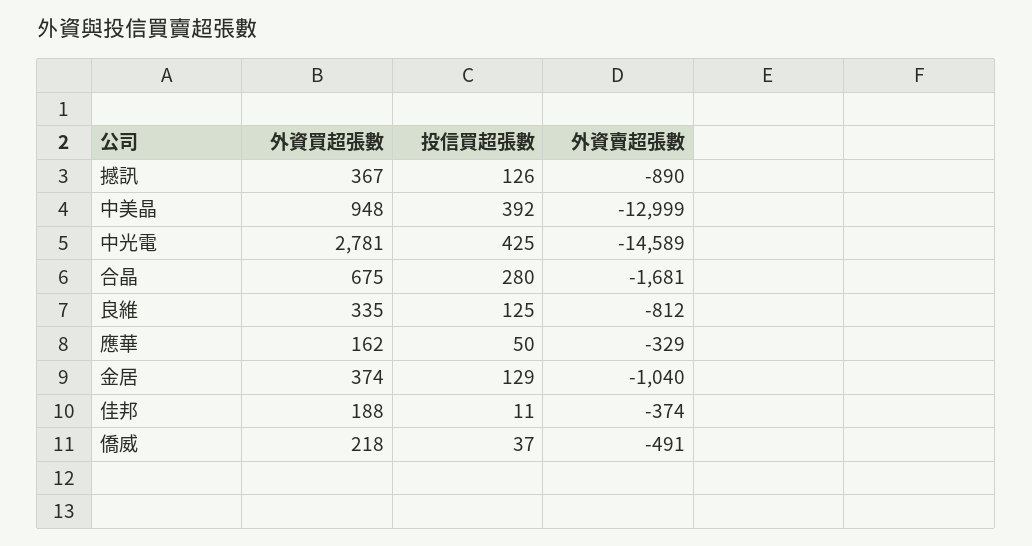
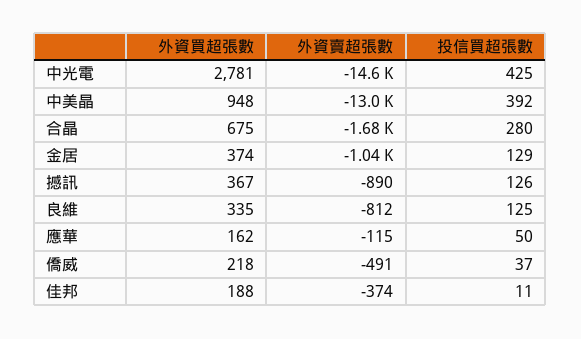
外資賣超張數, 應華: -329 -> -115

